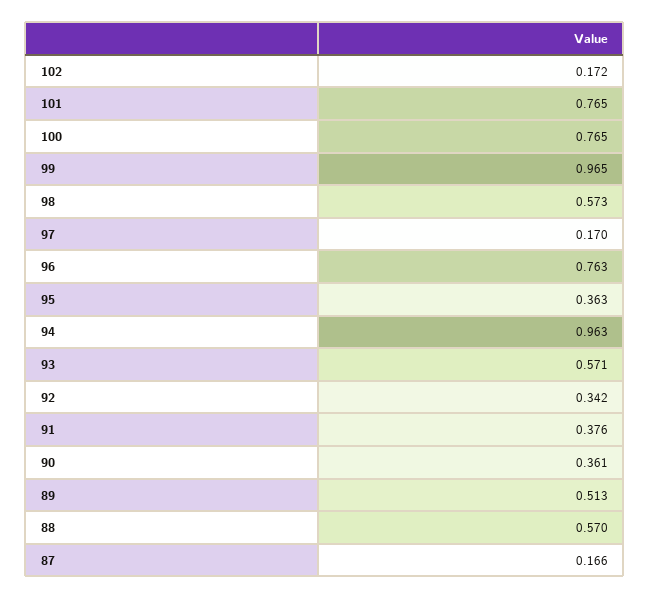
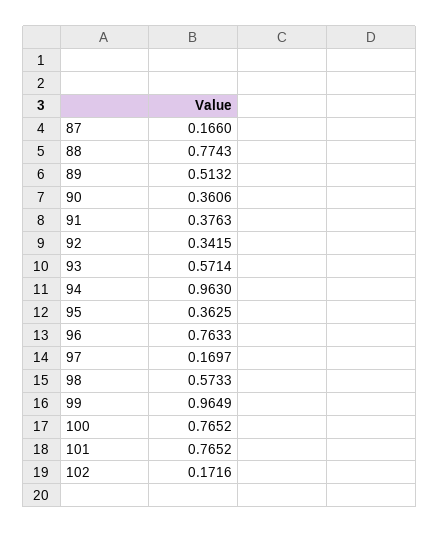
88: 0.57 -> 0.7743

